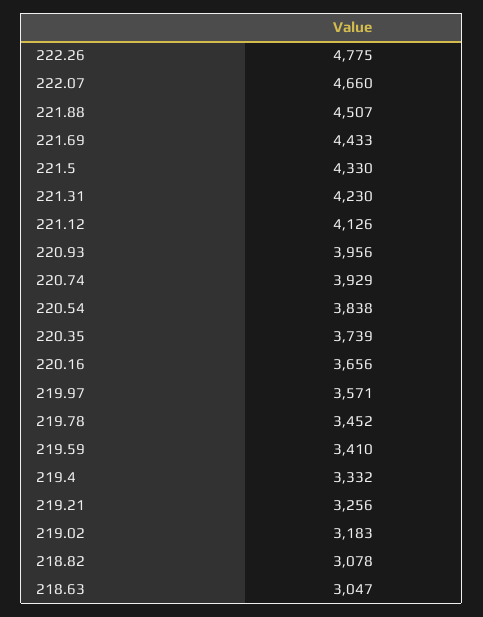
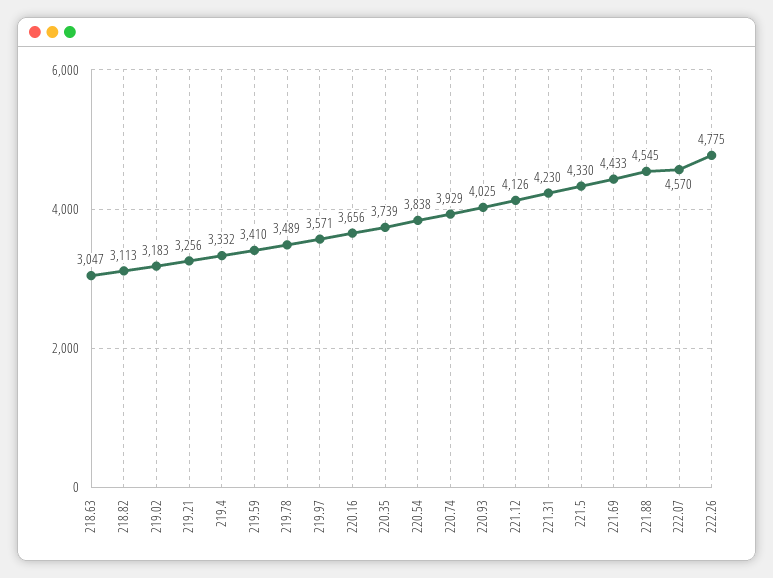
222.07: 4660 -> 4570
221.88: 4507 -> 4545
220.93: 3956 -> 4025
219.78: 3452 -> 3489
218.82: 3078 -> 3113

